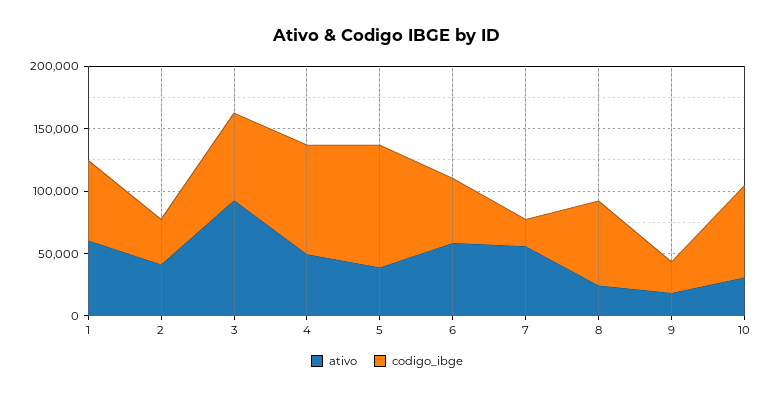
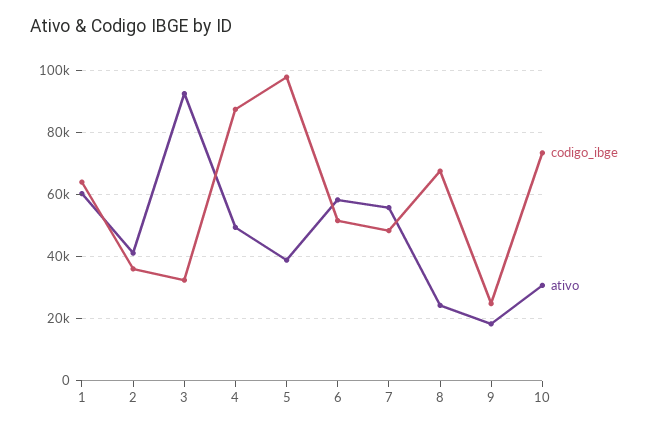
codigo_ibge, 3: 70000 -> 32000
codigo_ibge, 7: 20000 -> 48000

